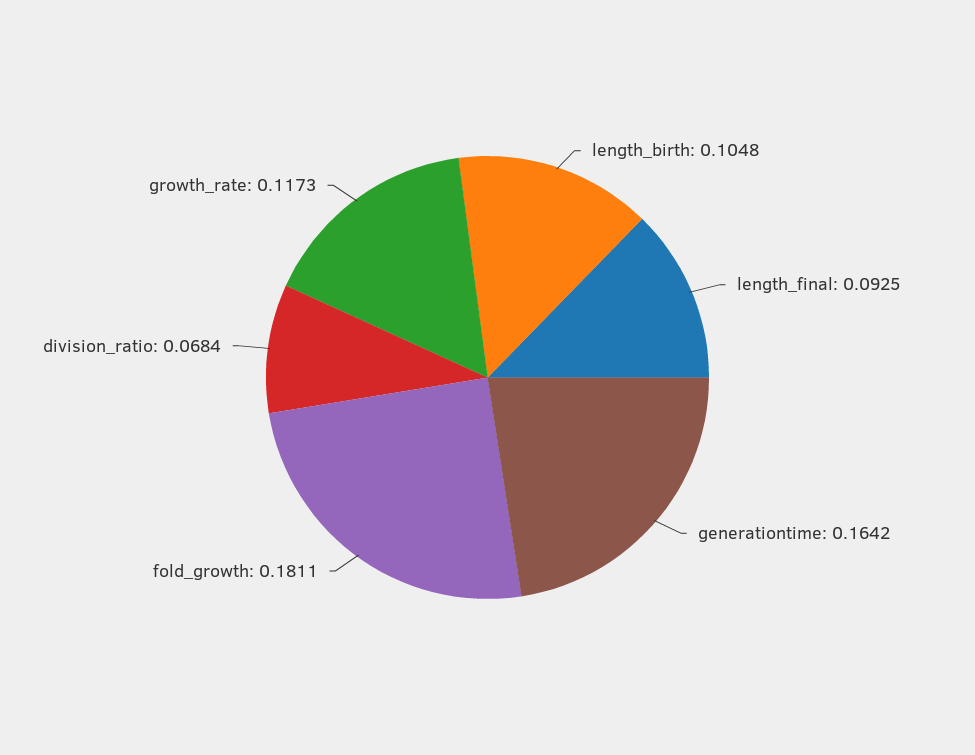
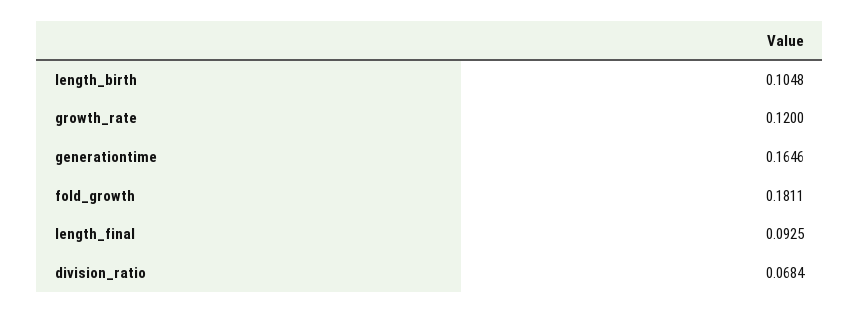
generationtime: 0.1642 -> 0.1646
growth_rate: 0.1173 -> 0.12

